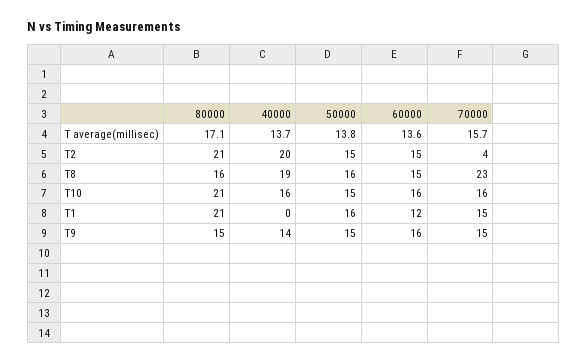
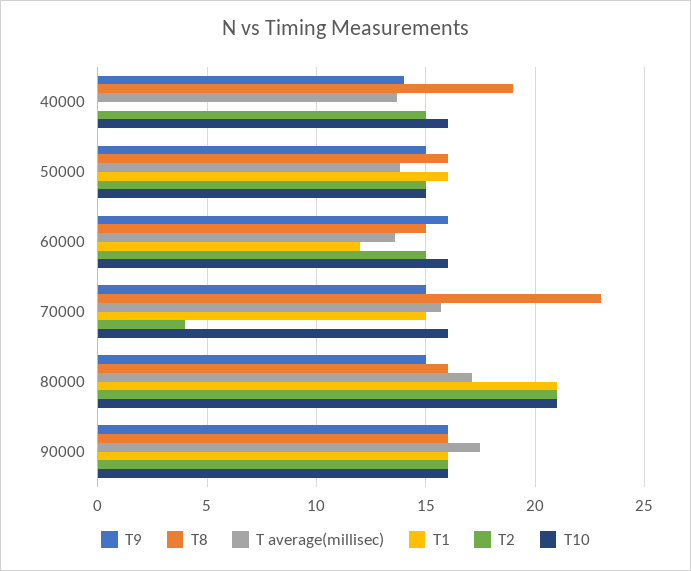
T2, 40000: 20 -> 15
T9, 90000: none -> 16
T8, 90000: none -> 16
T average(millisec), 90000: none -> 17.5
T1, 90000: none -> 16
T2, 90000: none -> 16
T10, 90000: none -> 16

